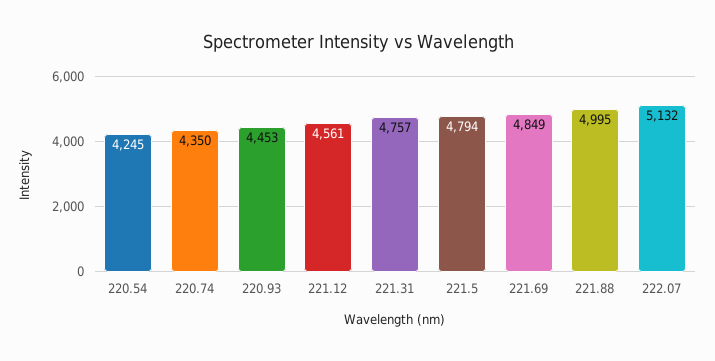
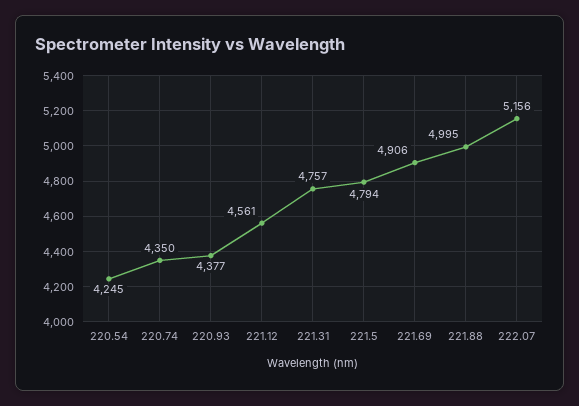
220.93: 4453 -> 4377
221.69: 4849 -> 4906
222.07: 5132 -> 5156

